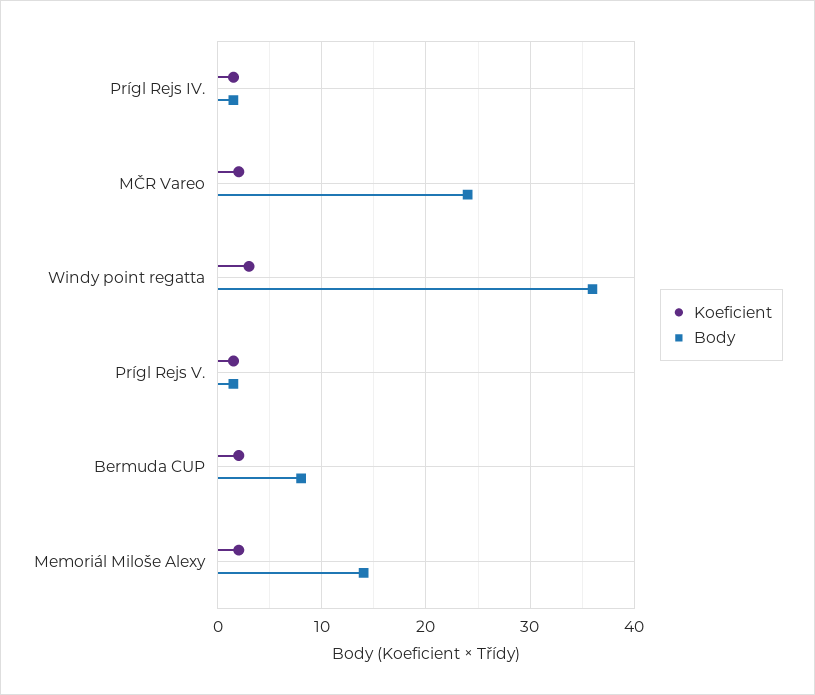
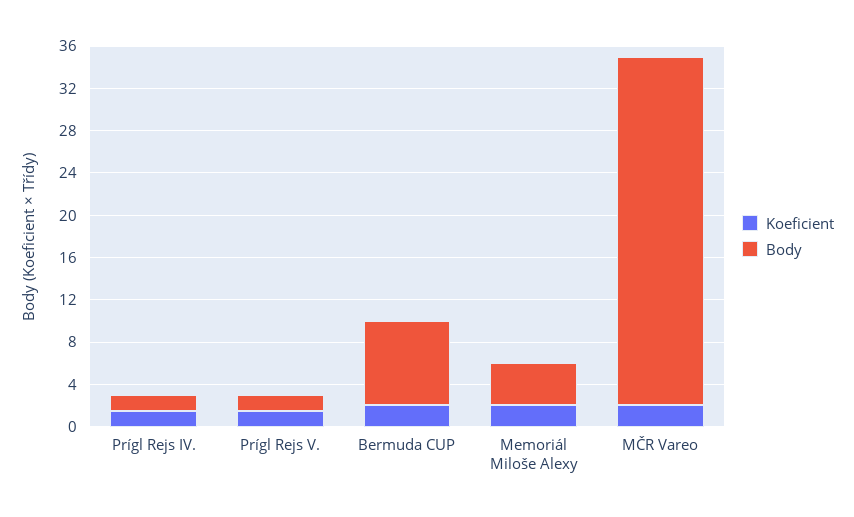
Body, MČR Vareo: 24 -> 33
Koeficient, Windy point regatta: 3 -> none
Body, Windy point regatta: 36 -> none
Body, Memoriál Miloše Alexy: 14 -> 4

